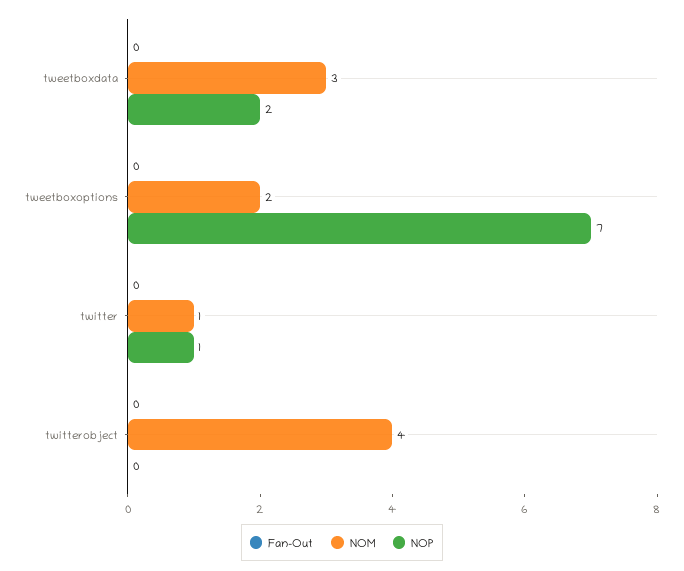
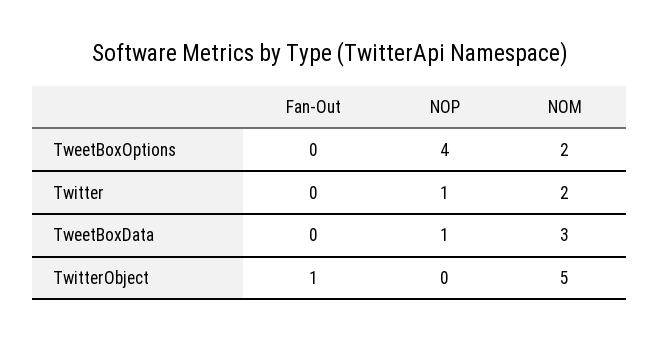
NOP, tweetboxdata: 2 -> 1
NOP, tweetboxoptions: 7 -> 4
NOM, twitter: 1 -> 2
Fan-Out, twitterobject: 0 -> 1
NOM, twitterobject: 4 -> 5

